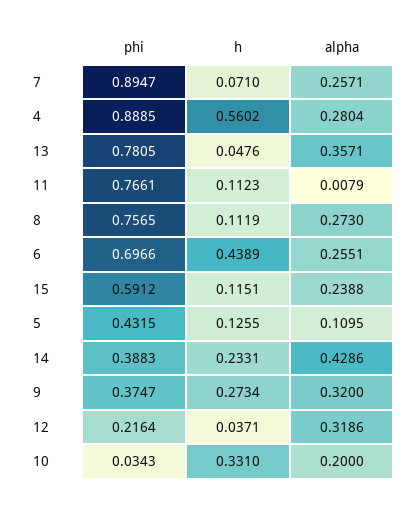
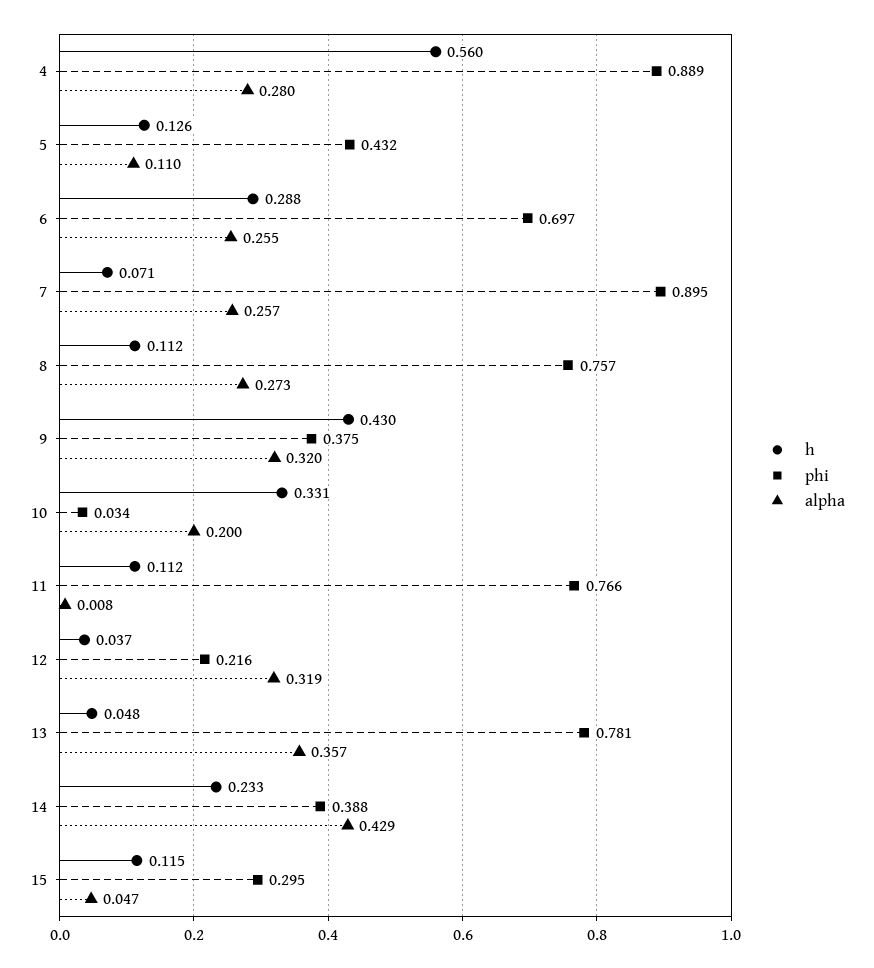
h, 6: 0.4389 -> 0.288
phi, 15: 0.5912 -> 0.295
alpha, 15: 0.2388 -> 0.047
h, 9: 0.2734 -> 0.43

